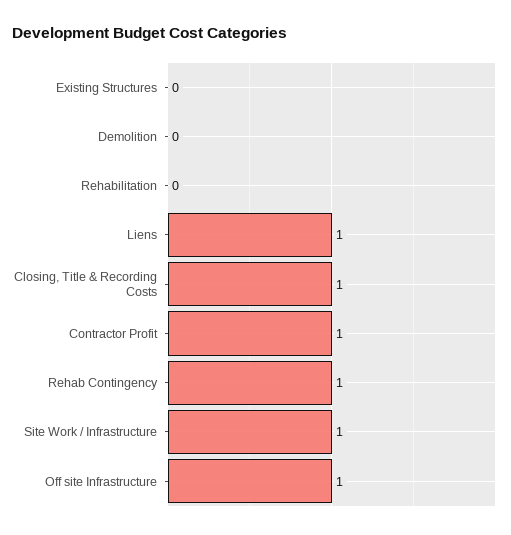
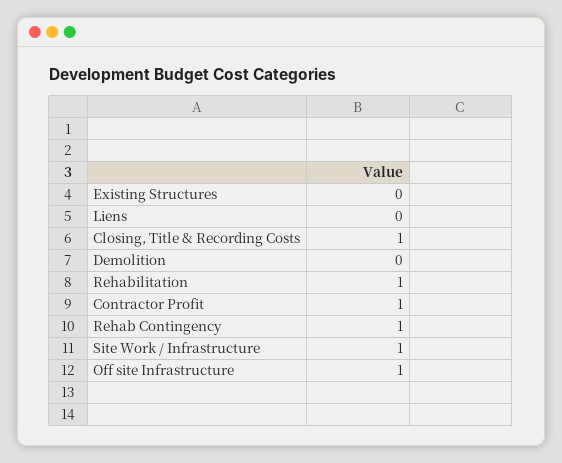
Rehabilitation: 0 -> 1
Liens: 1 -> 0

